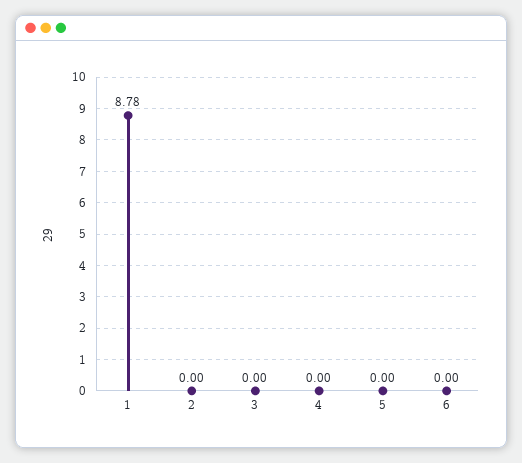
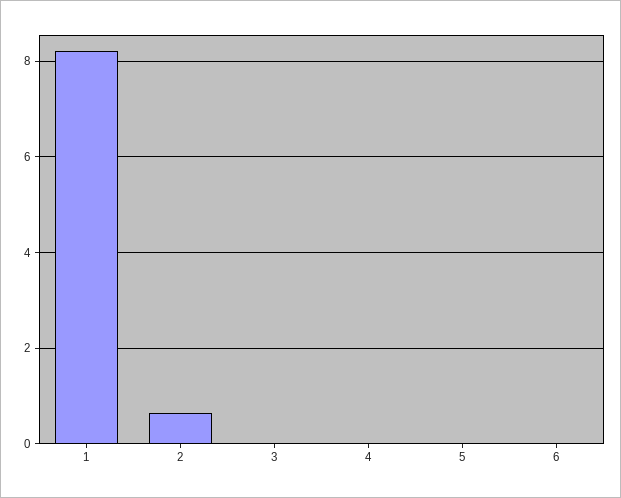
1: 8.78 -> 8.2
2: 0 -> 0.6

